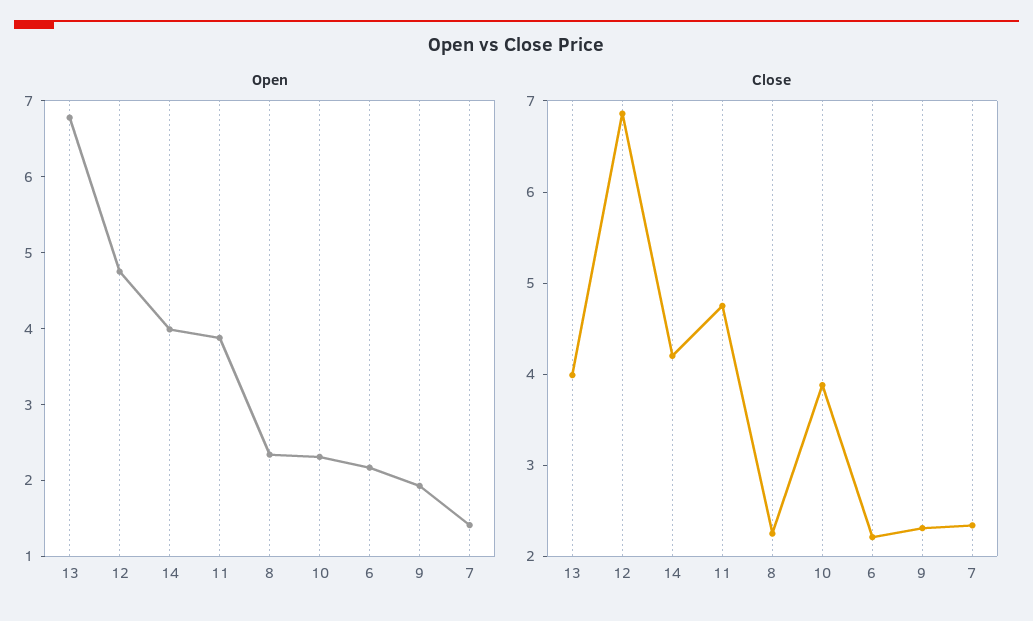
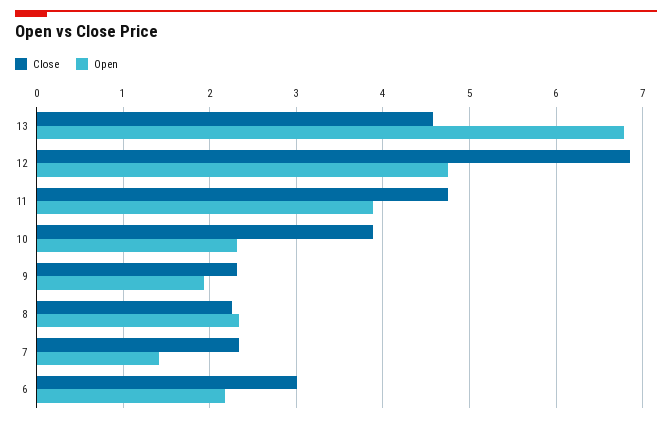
Open, 14: 4 -> none
Close, 13: 4 -> 4.6
Close, 14: 4.2 -> none
Close, 6: 2.2 -> 3

